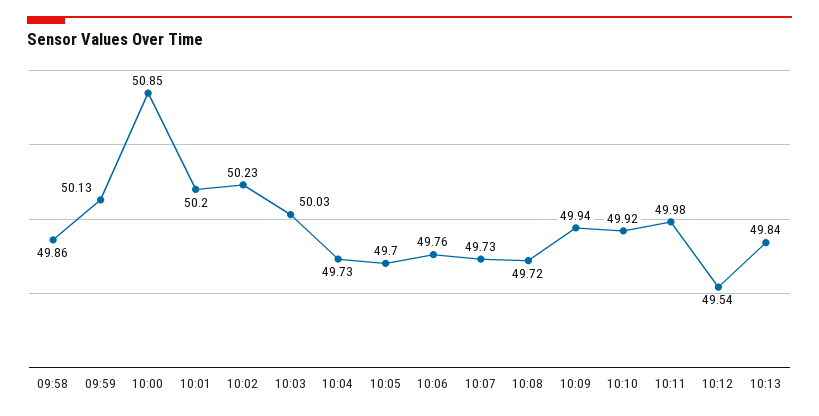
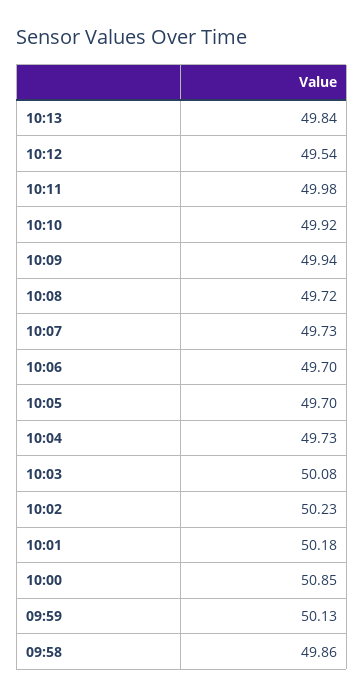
10:01: 50.2 -> 50.18
10:03: 50.03 -> 50.08
10:06: 49.76 -> 49.7

